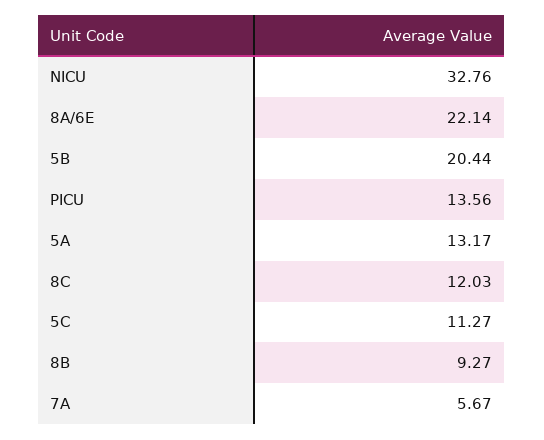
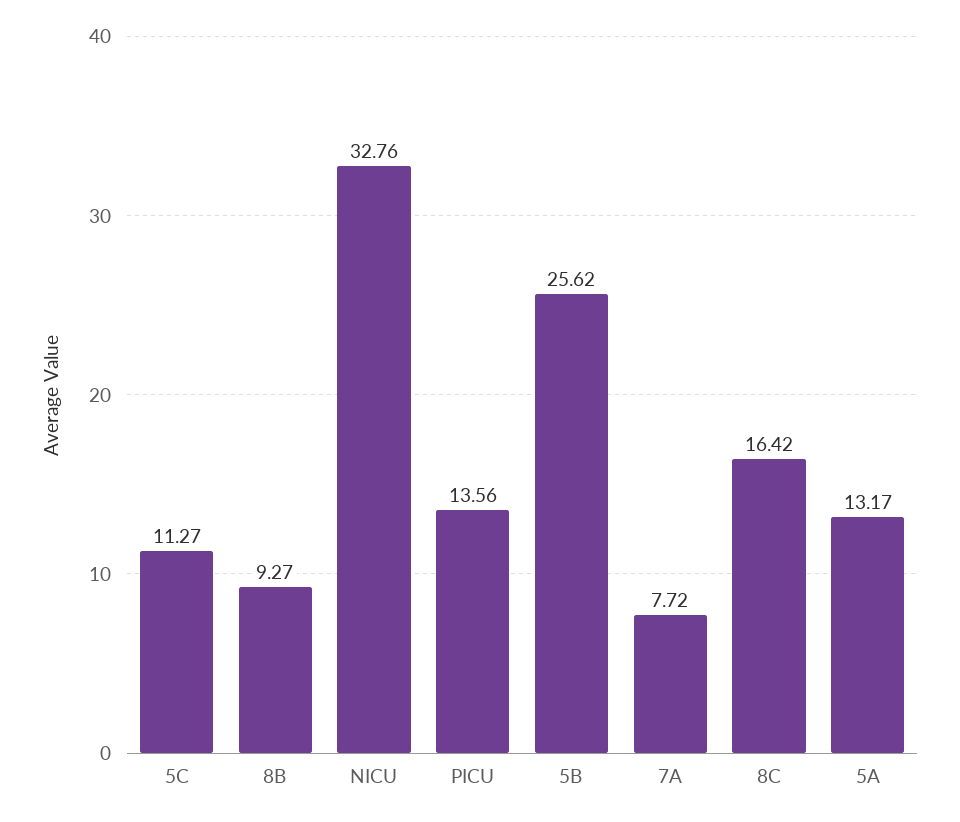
8A/6E: 22.14 -> none
5B: 20.44 -> 25.62
8C: 12.03 -> 16.42
7A: 5.67 -> 7.72

